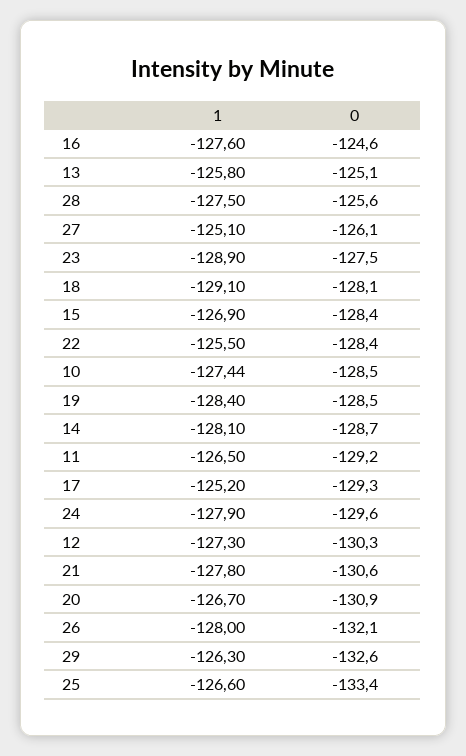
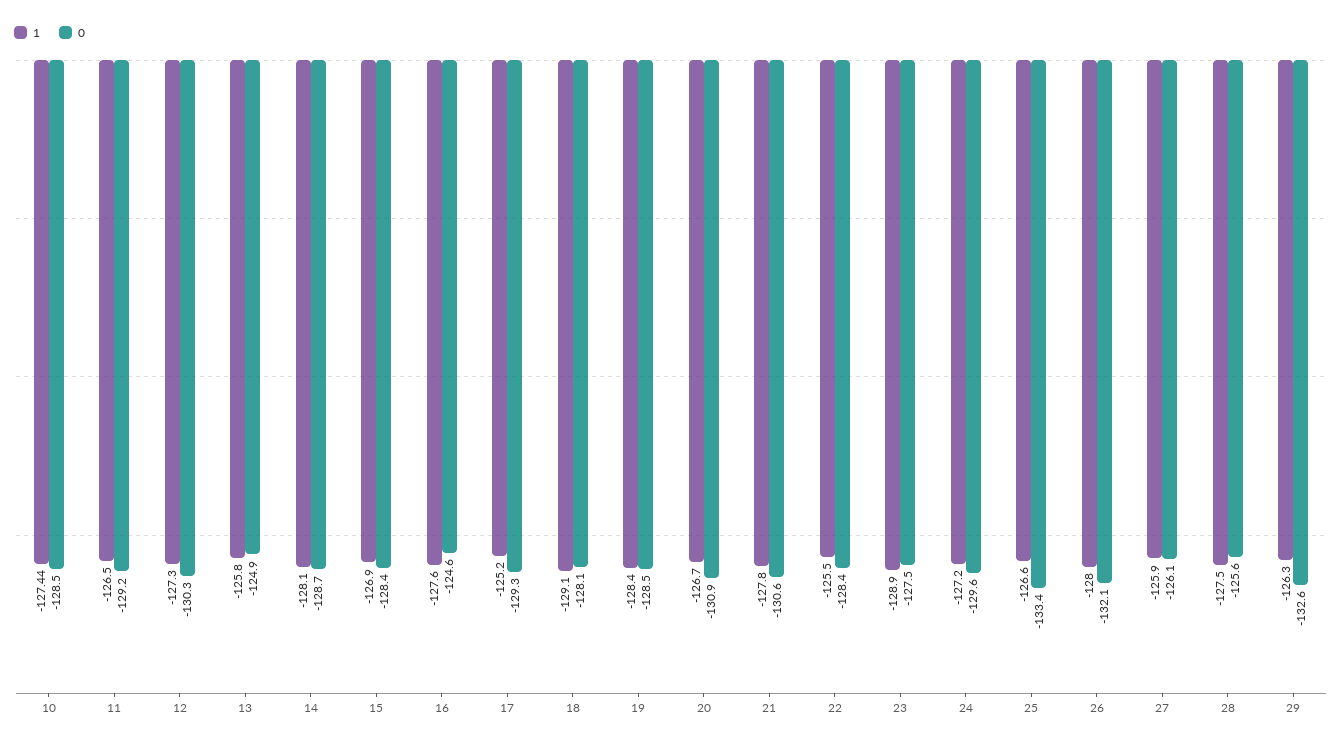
0, 13: -125.1 -> -124.9
1, 27: -125.1 -> -125.9
1, 24: -127.9 -> -127.2

